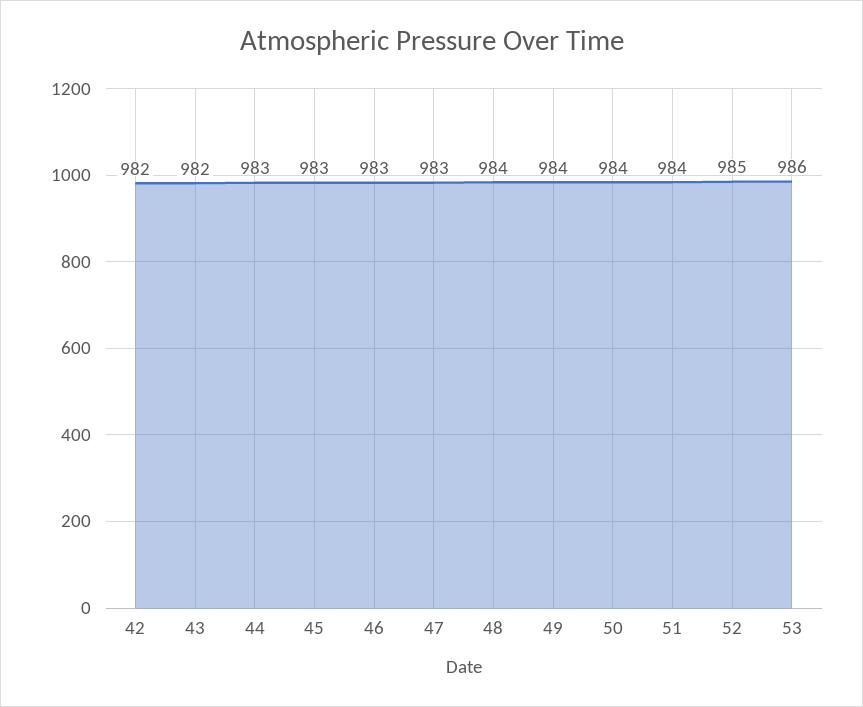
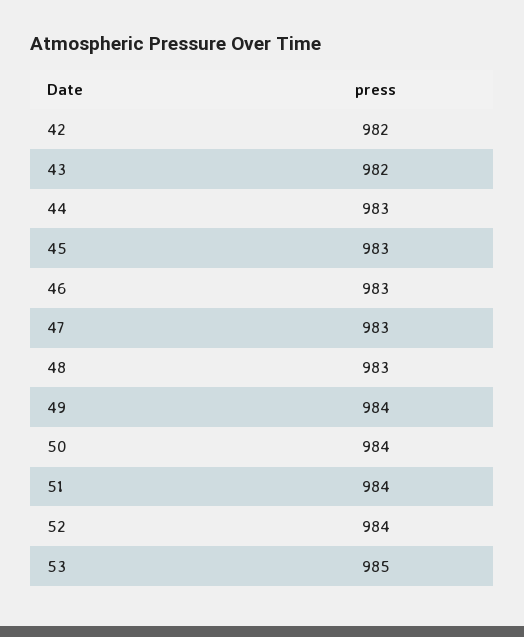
48: 984 -> 983
52: 985 -> 984
53: 986 -> 985

